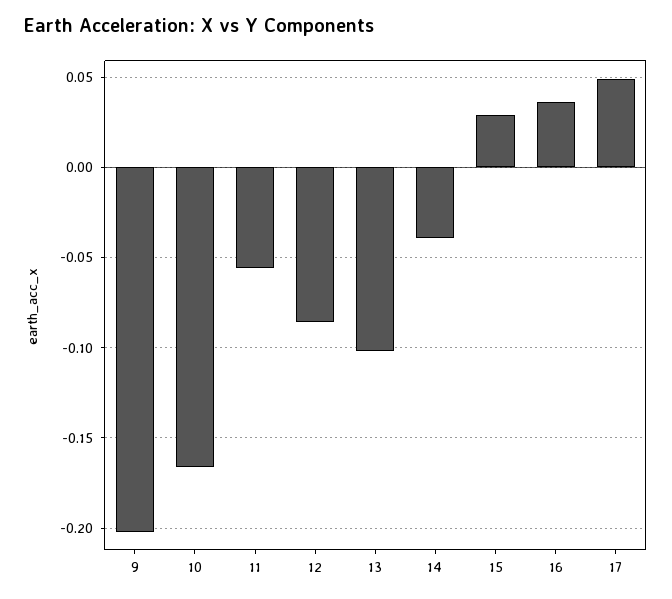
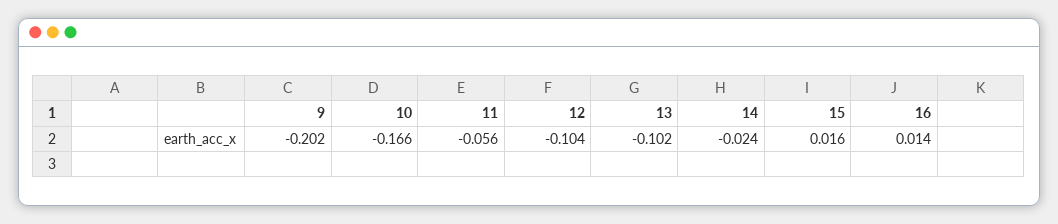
12: -0.085 -> -0.104
14: -0.04 -> -0.024
15: 0.03 -> 0.016
16: 0.035 -> 0.014
17: 0.05 -> none

